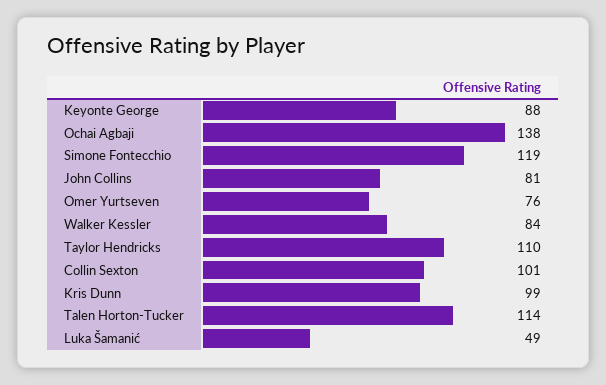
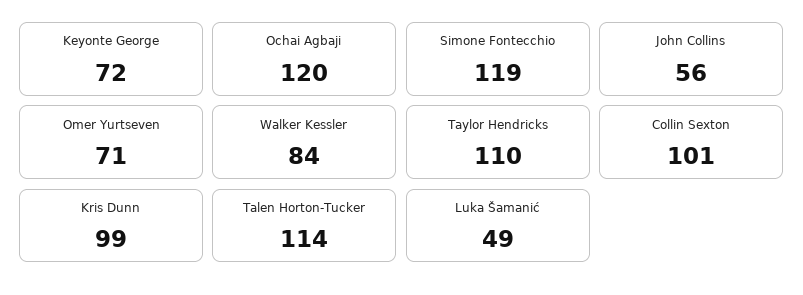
Keyonte George: 88 -> 72
Ochai Agbaji: 138 -> 120
John Collins: 81 -> 56
Omer Yurtseven: 76 -> 71

